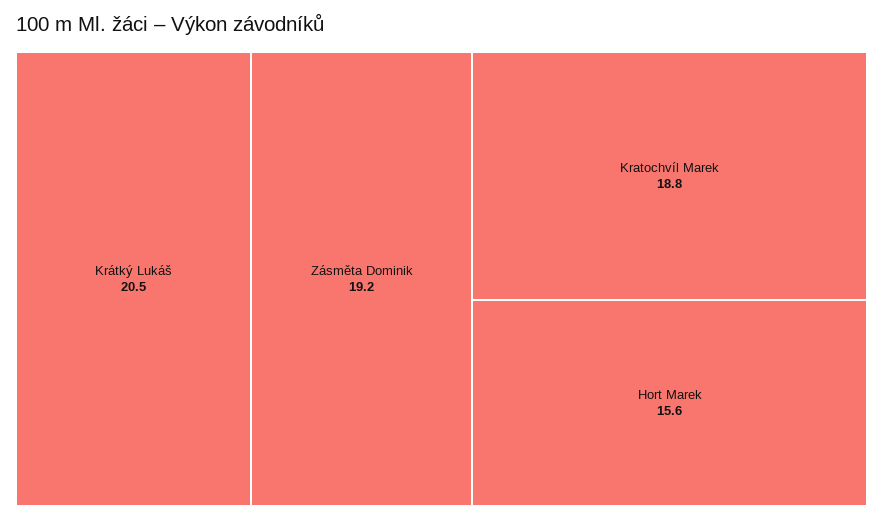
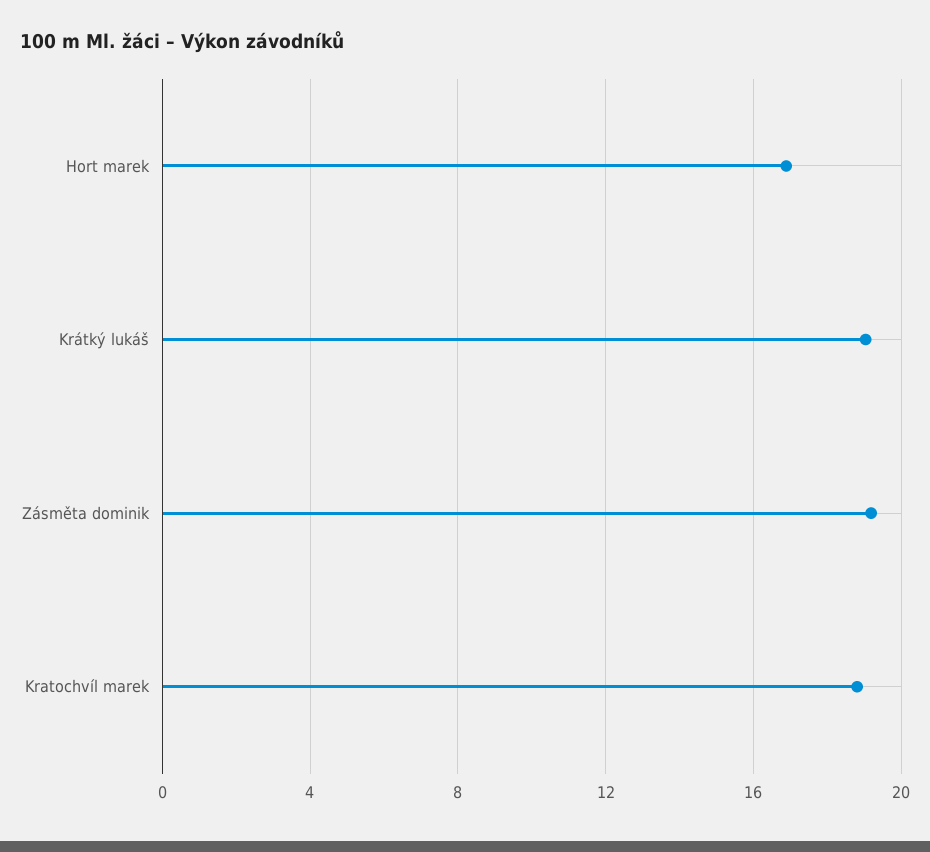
Krátký Lukáš: 20.5 -> 19
Hort Marek: 15.6 -> 17

